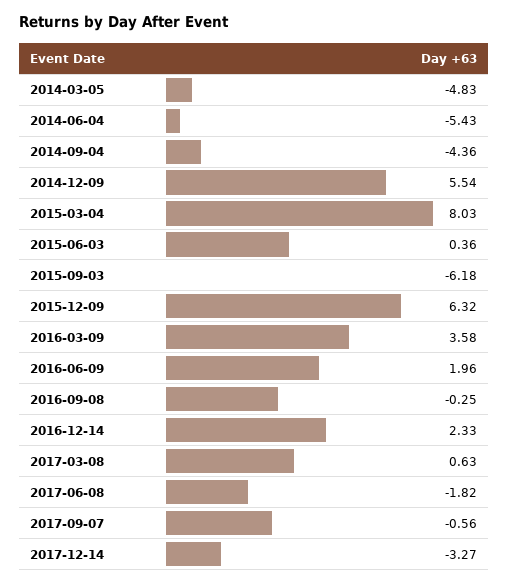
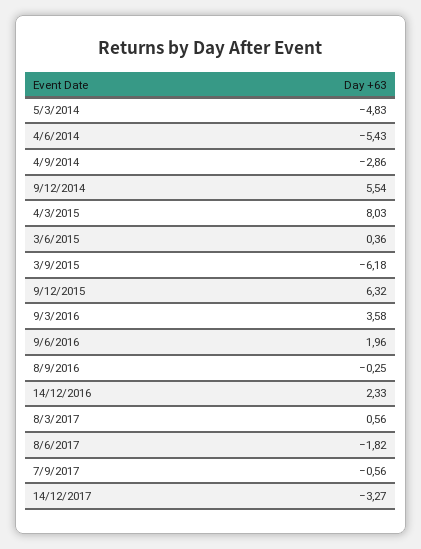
2014-09-04: -4.36 -> -2.86
2017-03-08: 0.63 -> 0.56

